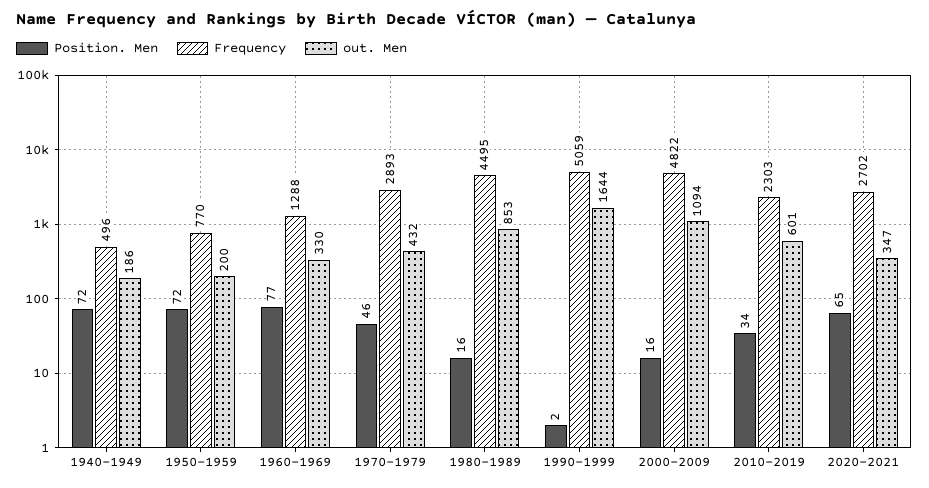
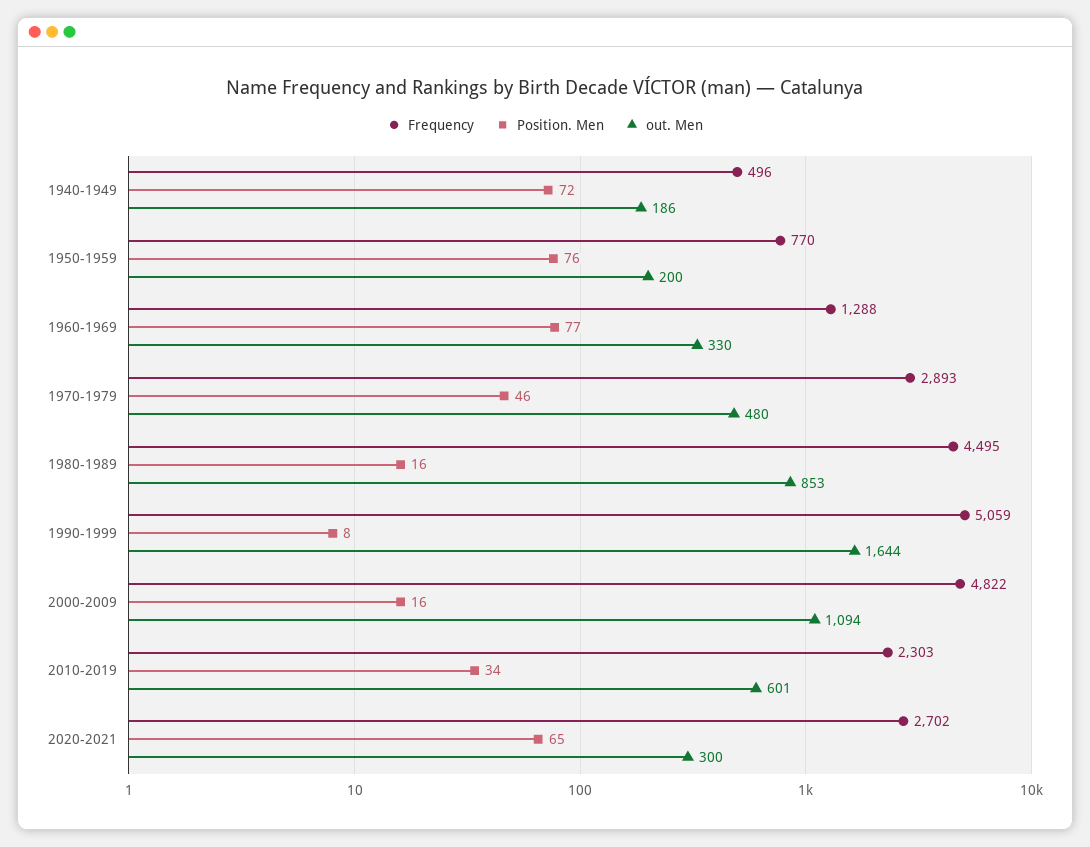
Position. Men, 1950-1959: 72 -> 76
out. Men, 1970-1979: 432 -> 480
Position. Men, 1990-1999: 2 -> 8
out. Men, 2020-2021: 347 -> 300

